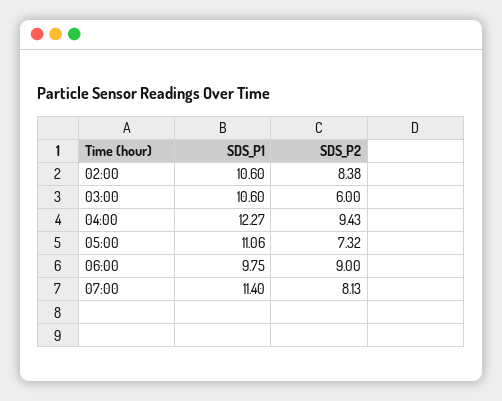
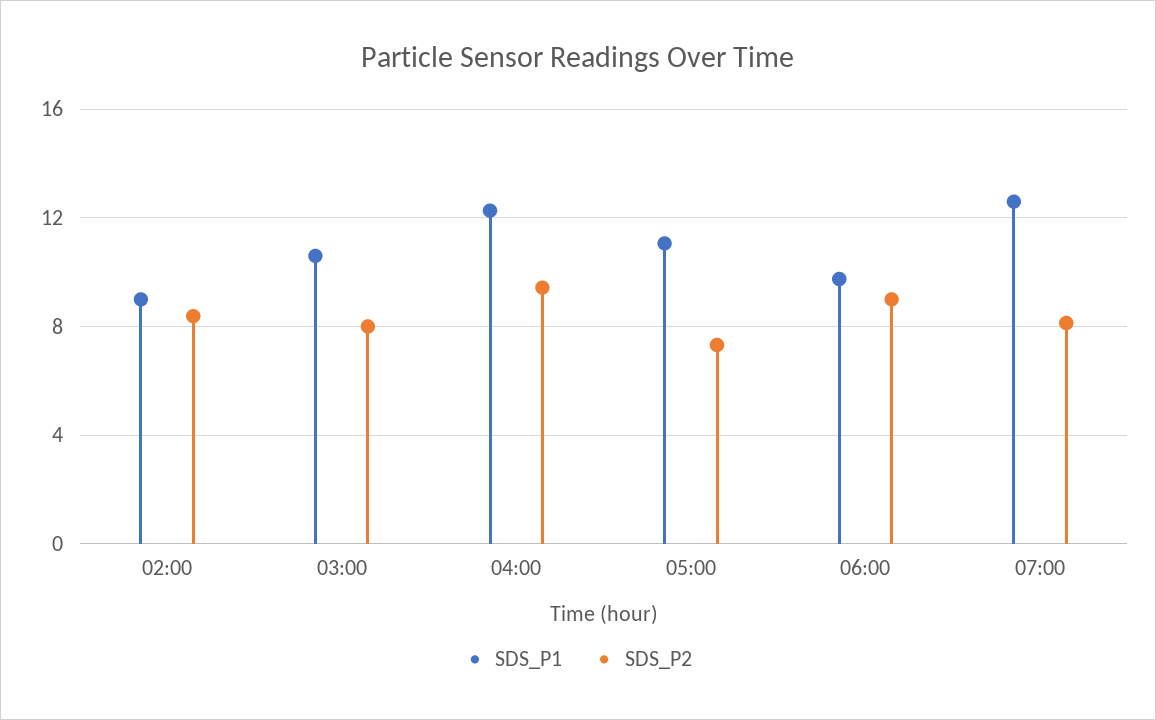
SDS_P1, 02:00: 10.6 -> 9
SDS_P2, 03:00: 6 -> 8
SDS_P1, 07:00: 11.4 -> 12.5

